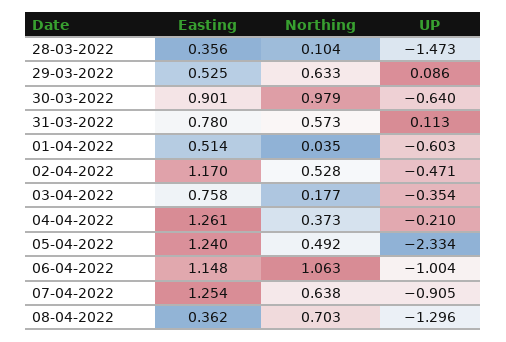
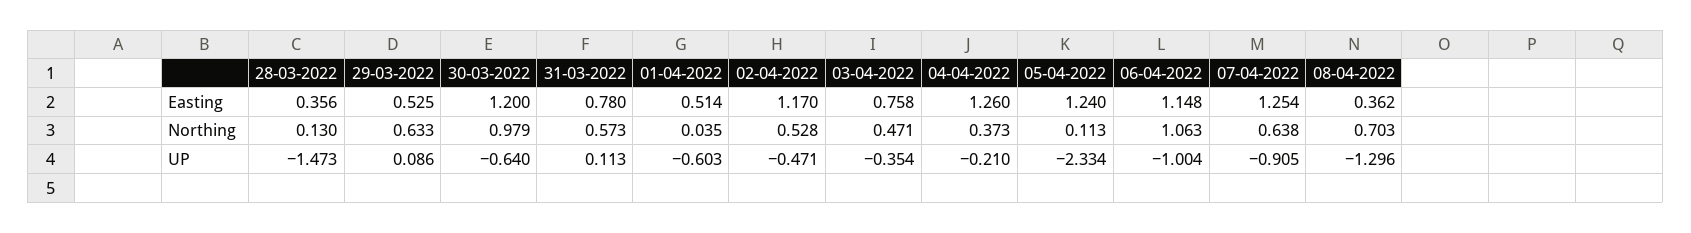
Northing, 28-03-2022: 0.104 -> 0.13
Easting, 30-03-2022: 0.901 -> 1.2
Northing, 03-04-2022: 0.177 -> 0.471
Easting, 04-04-2022: 1.261 -> 1.26
Northing, 05-04-2022: 0.492 -> 0.113

